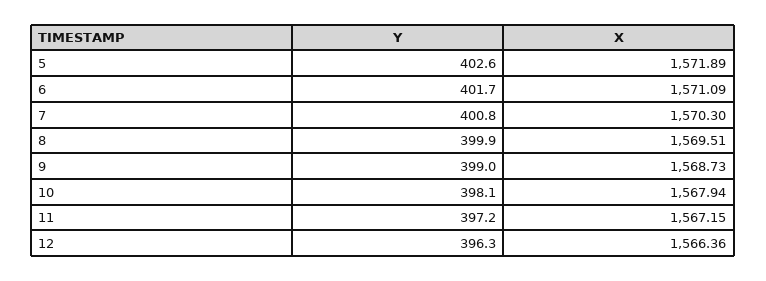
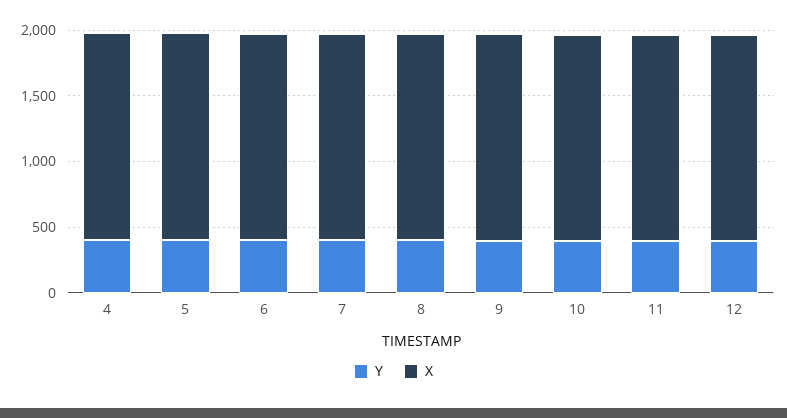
Y, 4: none -> 400
X, 4: none -> 1600

